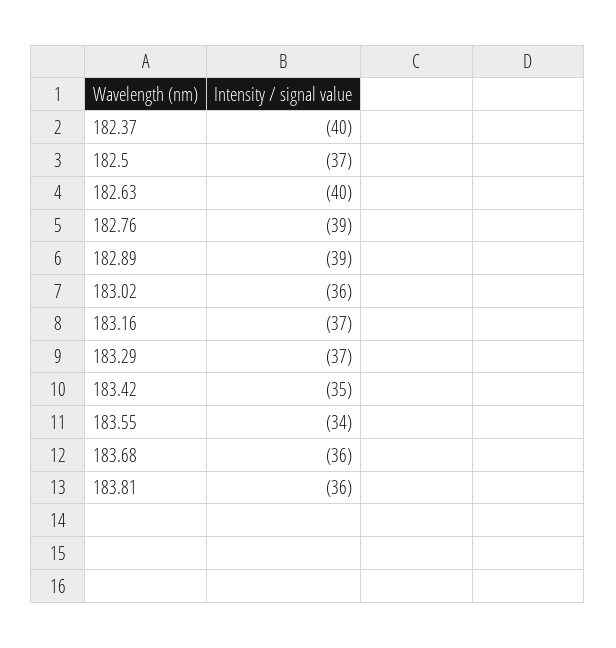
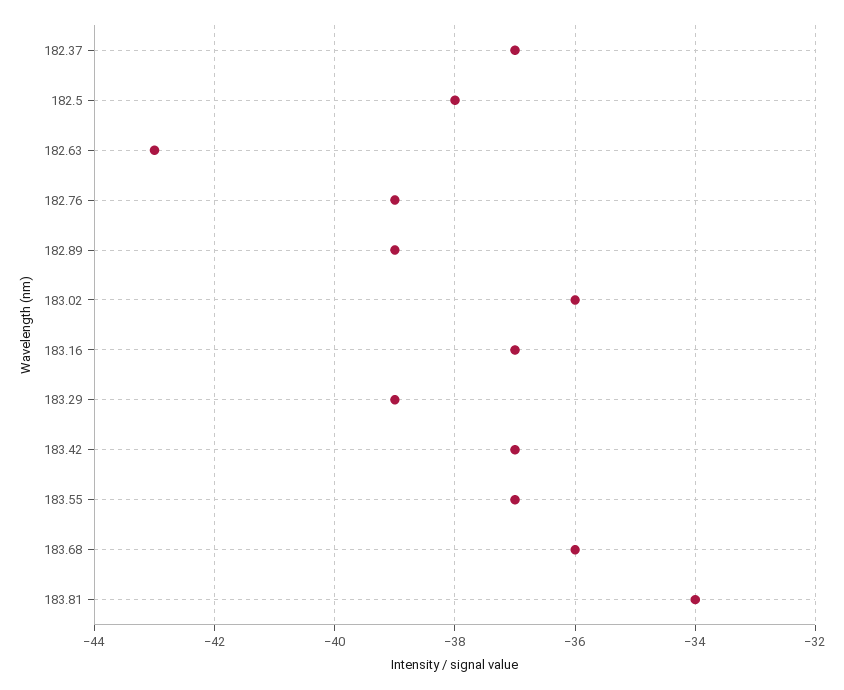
182.37: -40 -> -37
182.5: -37 -> -38
182.63: -40 -> -43
183.29: -37 -> -39
183.42: -35 -> -37
183.55: -34 -> -37
183.81: -36 -> -34

